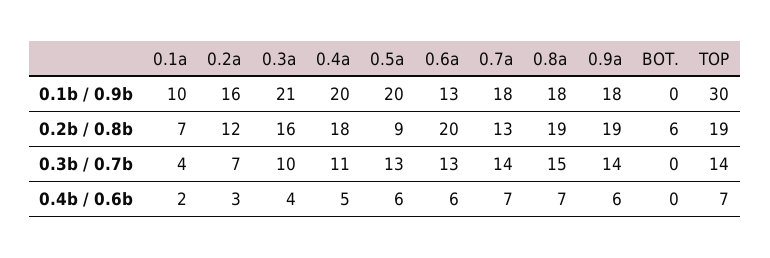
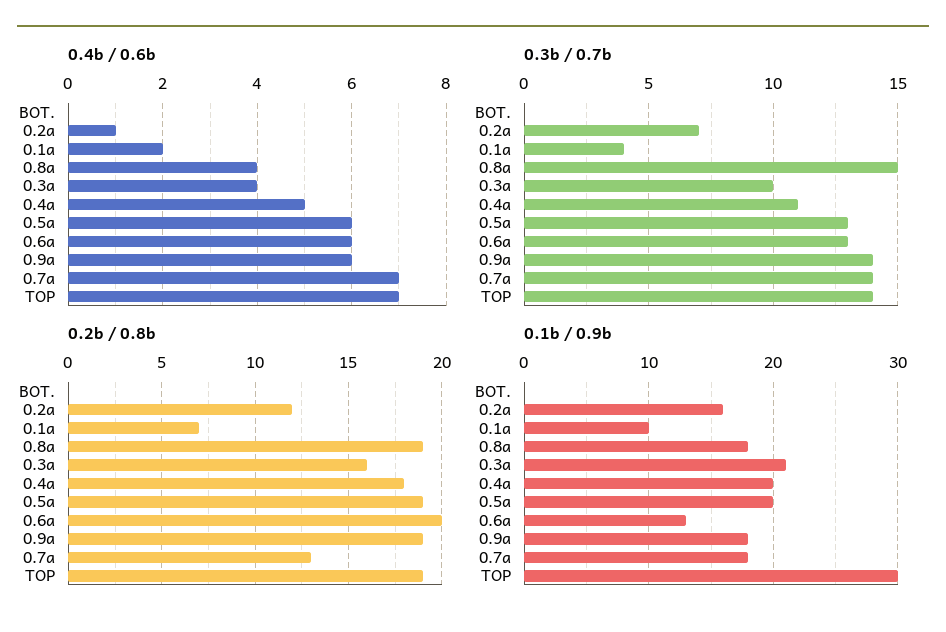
0.2b / 0.8b, 0.5a: 9 -> 19
0.2b / 0.8b, BOT.: 6 -> 0
0.4b / 0.6b, 0.2a: 3 -> 1
0.4b / 0.6b, 0.8a: 7 -> 4

